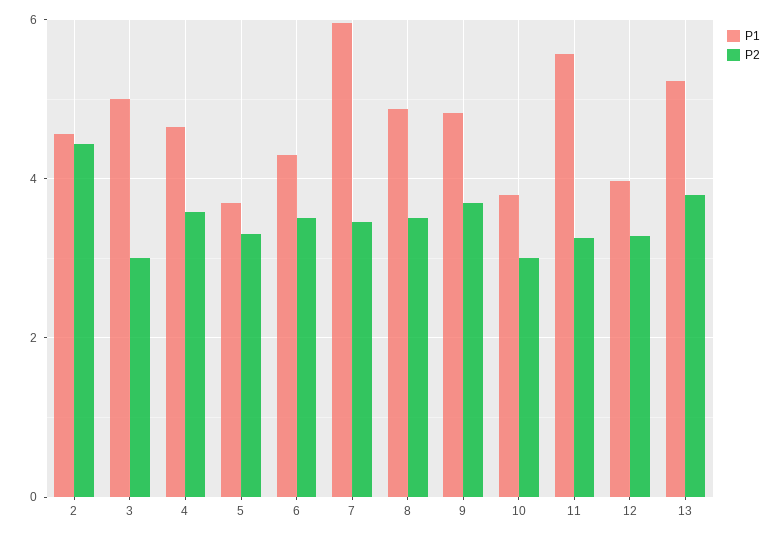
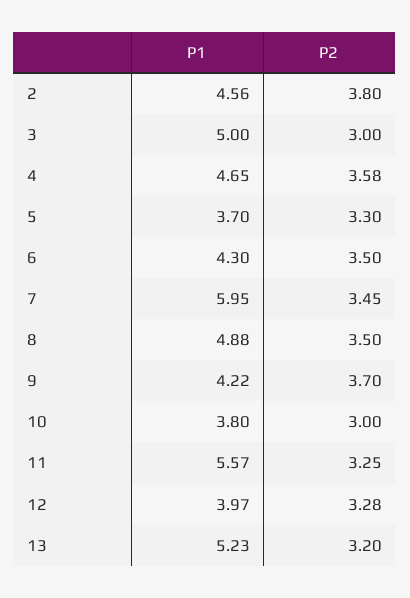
P2, 2: 4.4 -> 3.8
P1, 9: 4.8 -> 4.22
P2, 13: 3.8 -> 3.2

